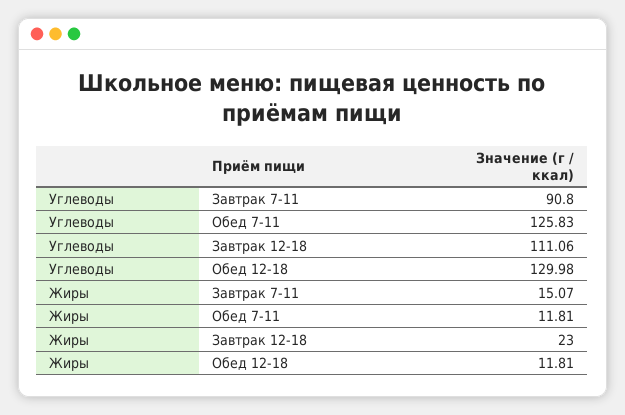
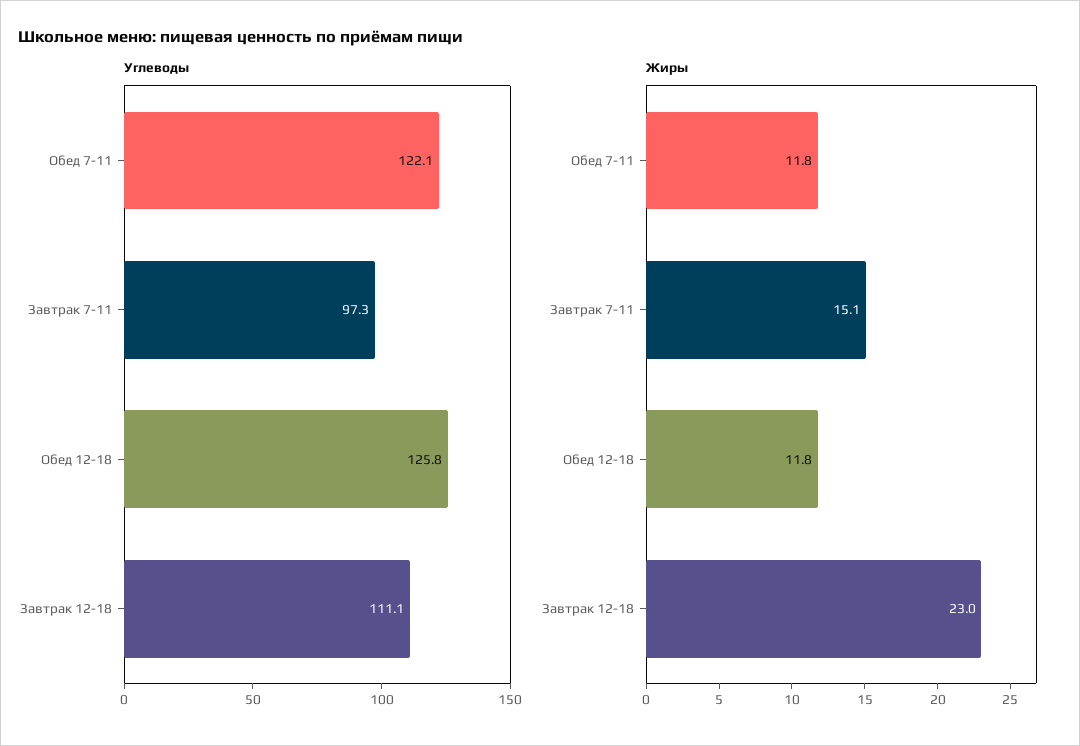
Углеводы, Завтрак 7-11: 90.8 -> 97.3
Углеводы, Обед 7-11: 125.83 -> 122.1
Углеводы, Обед 12-18: 129.98 -> 125.8

